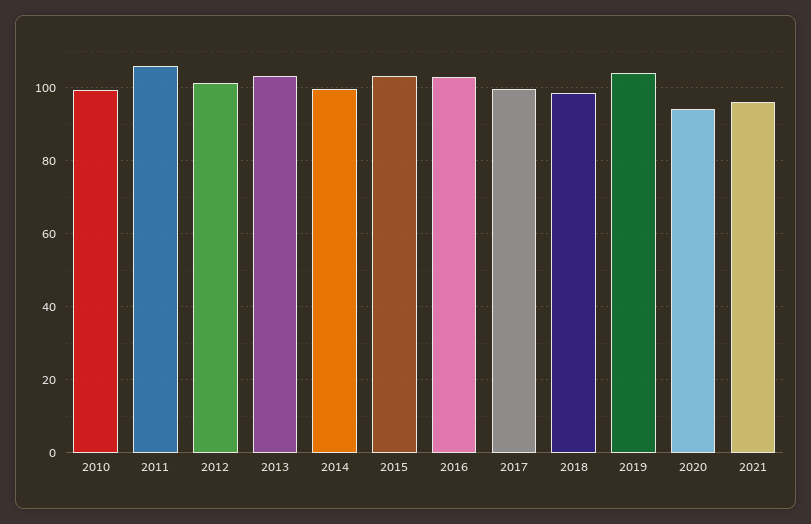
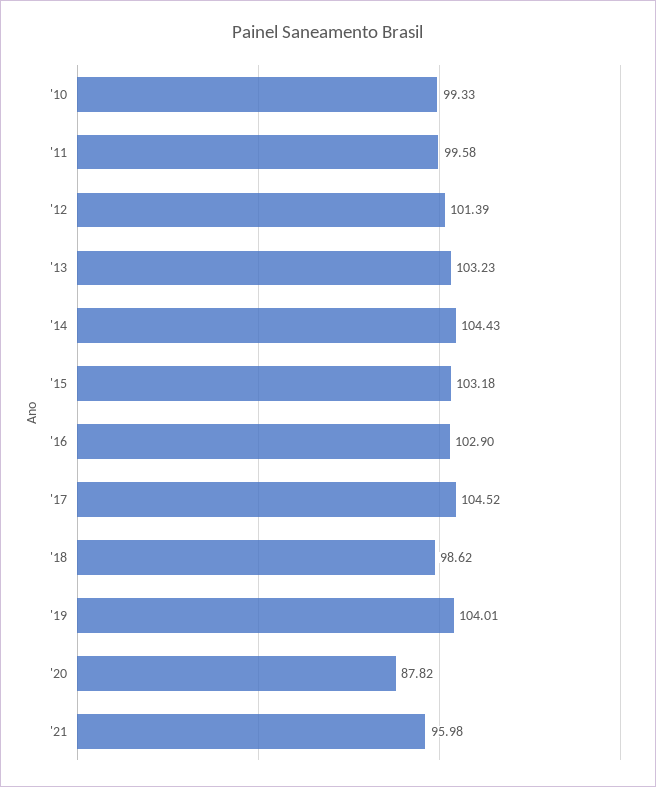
2011: 106 -> 99.58
2014: 100 -> 104.43
2017: 100 -> 104.52
2020: 94 -> 87.82

